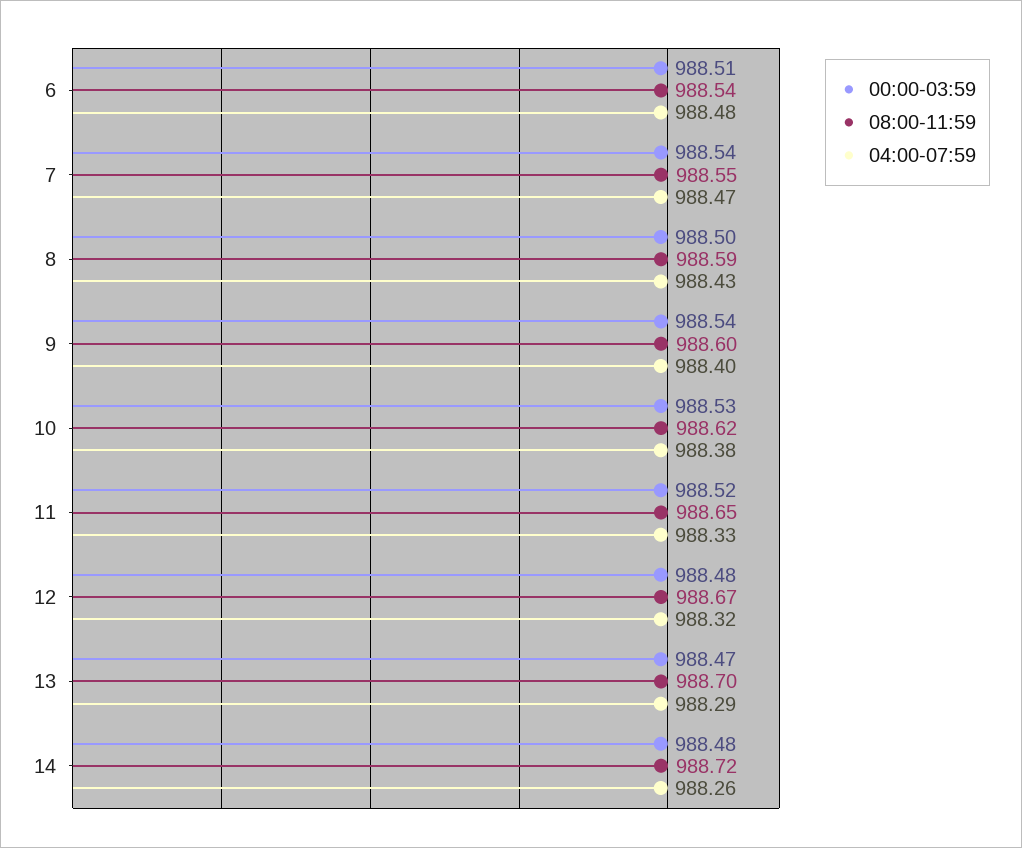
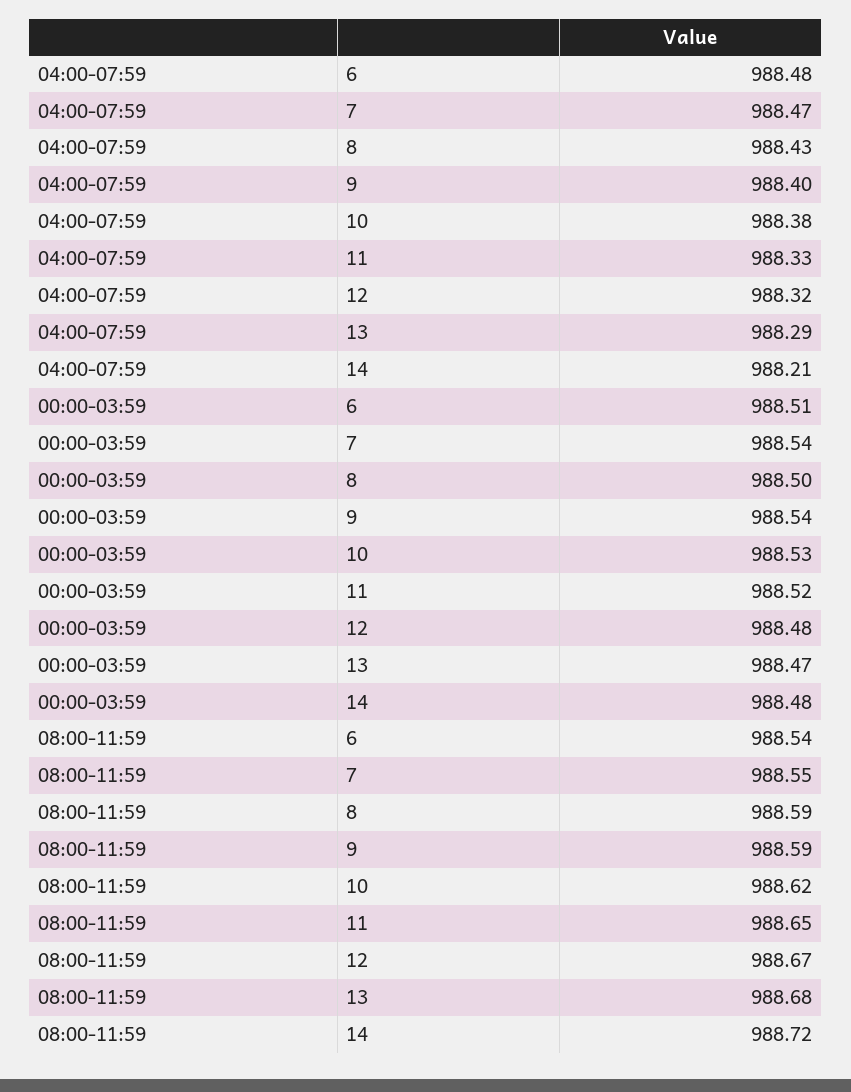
08:00-11:59, 9: 988.6 -> 988.59
08:00-11:59, 13: 988.7 -> 988.68
04:00-07:59, 14: 988.26 -> 988.21

